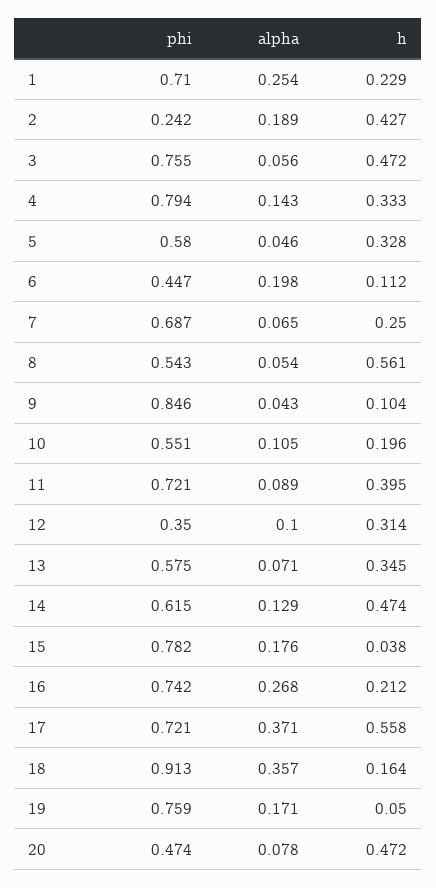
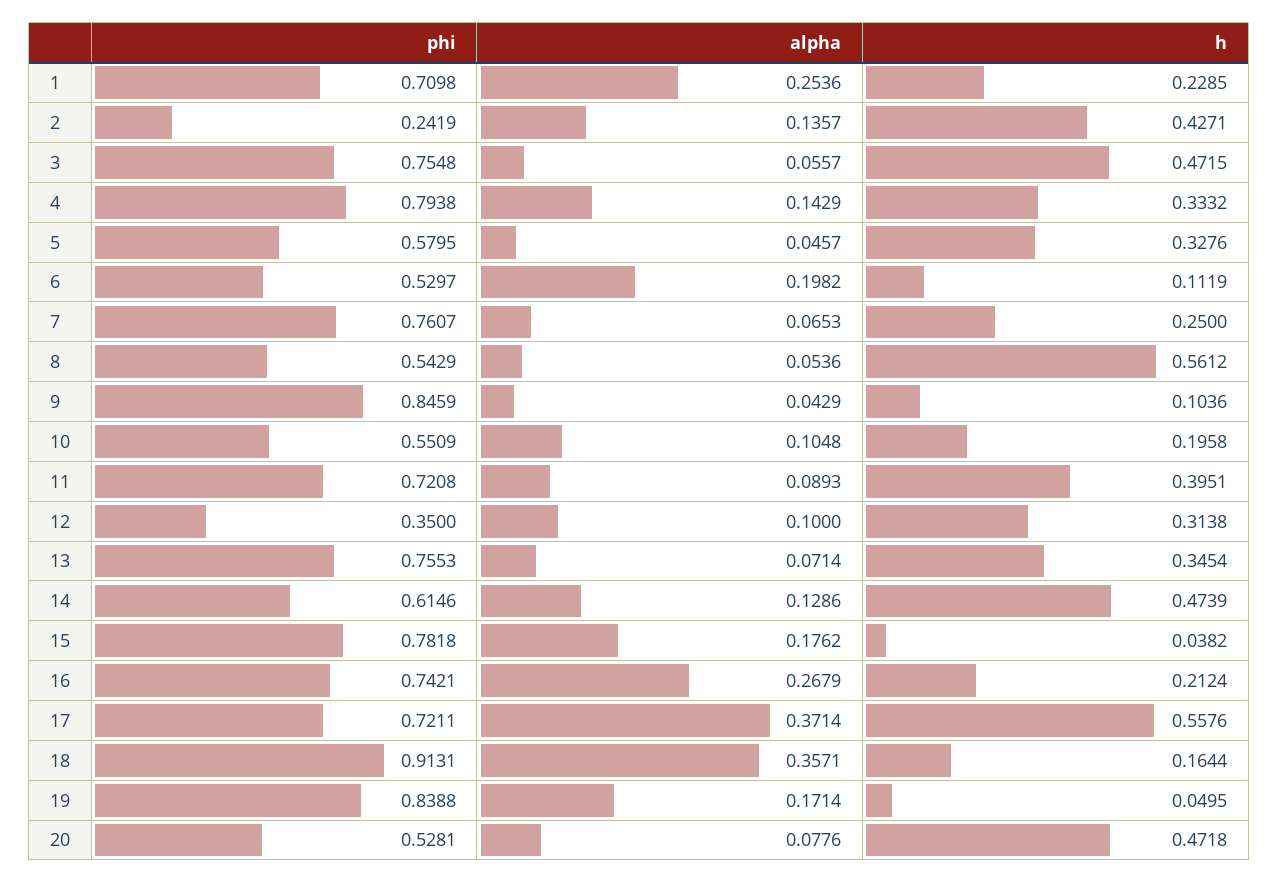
alpha, 2: 0.189 -> 0.1357
phi, 6: 0.447 -> 0.5297
phi, 7: 0.687 -> 0.7607
phi, 13: 0.575 -> 0.7553
phi, 19: 0.759 -> 0.8388
phi, 20: 0.474 -> 0.5281

